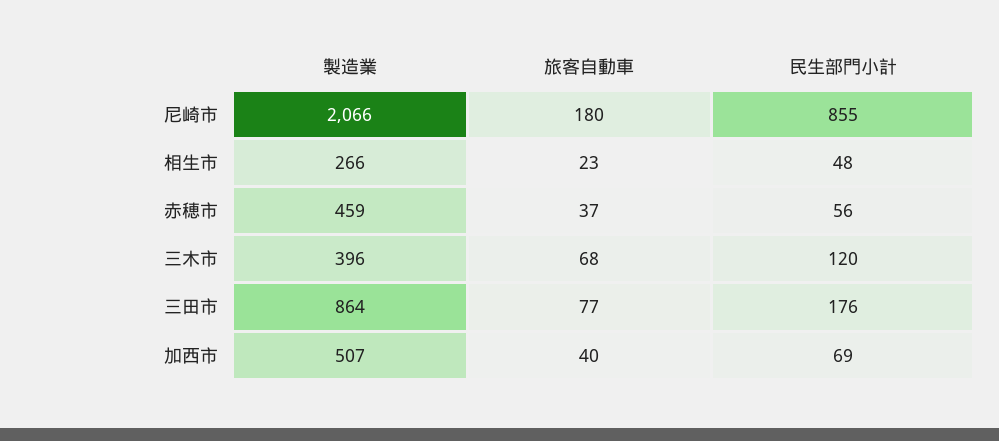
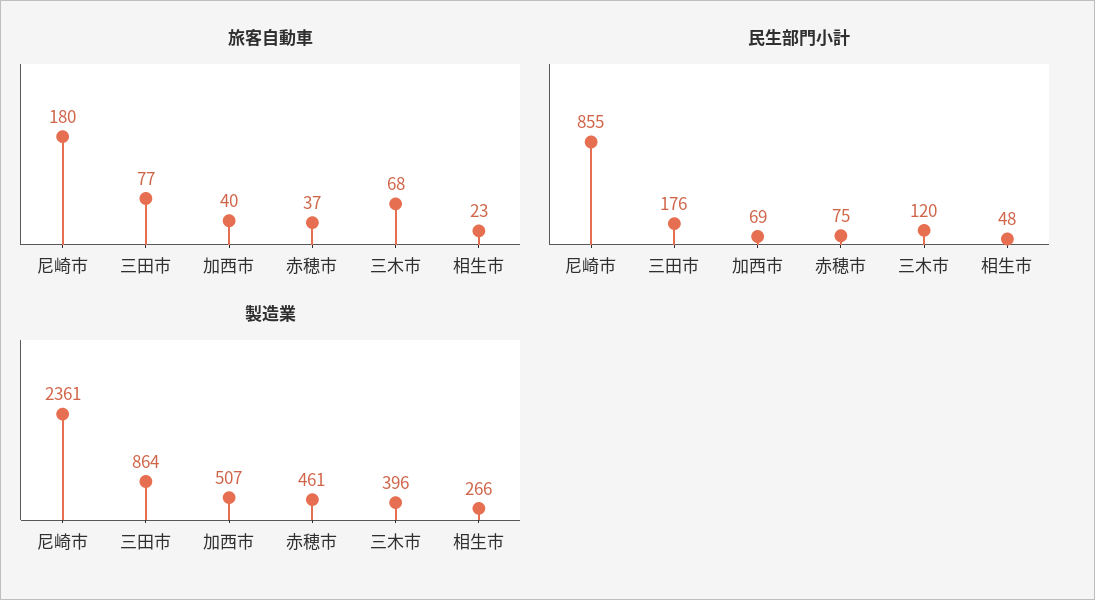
製造業, 尼崎市: 2066 -> 2361
製造業, 赤穂市: 459 -> 461
民生部門小計, 赤穂市: 56 -> 75

